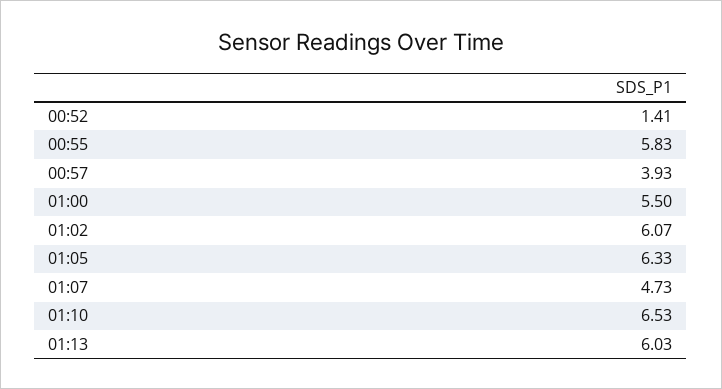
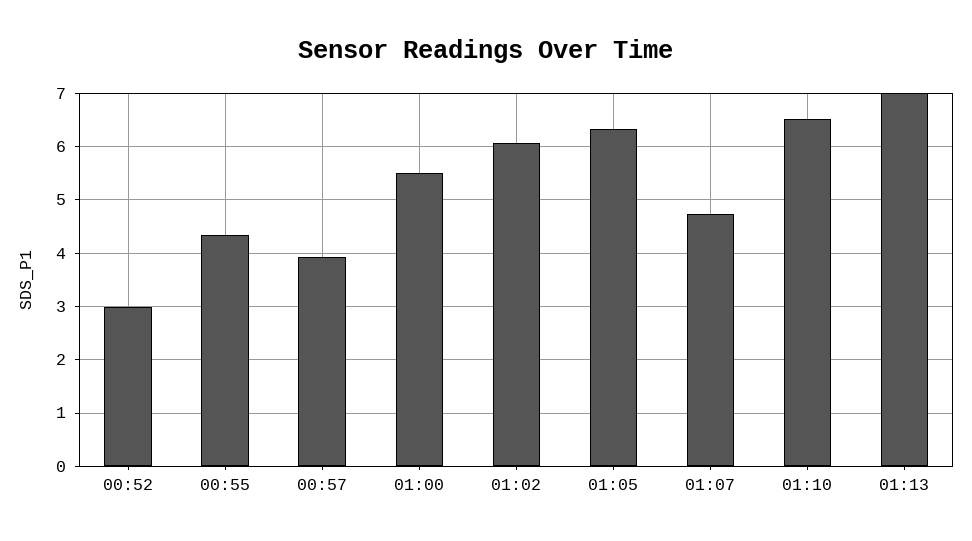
00:52: 1.41 -> 3
00:55: 5.83 -> 4.4
01:13: 6.03 -> 7

